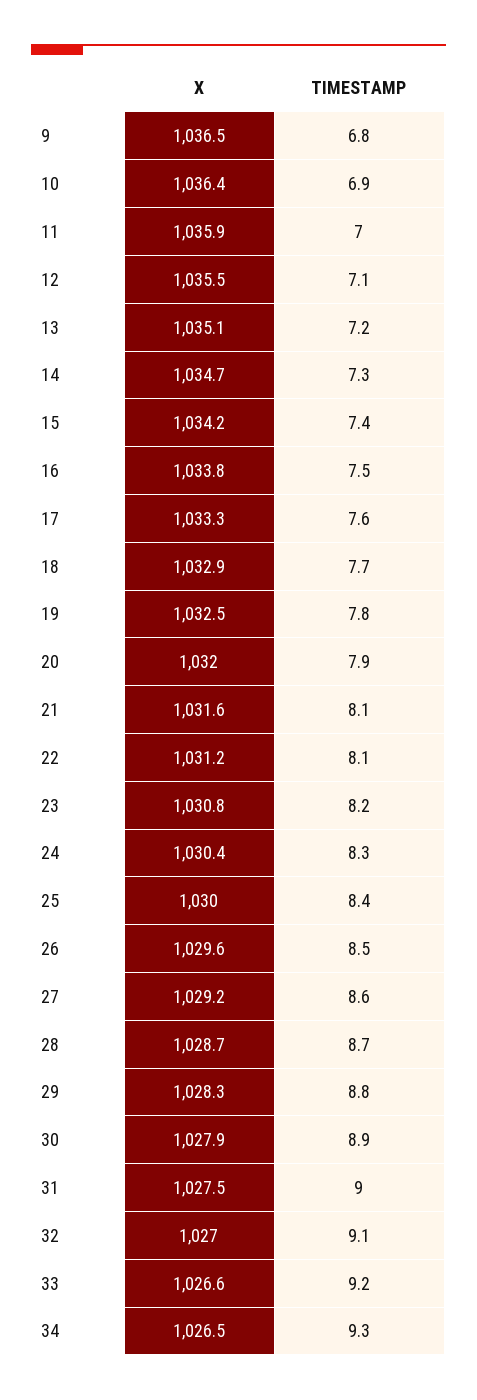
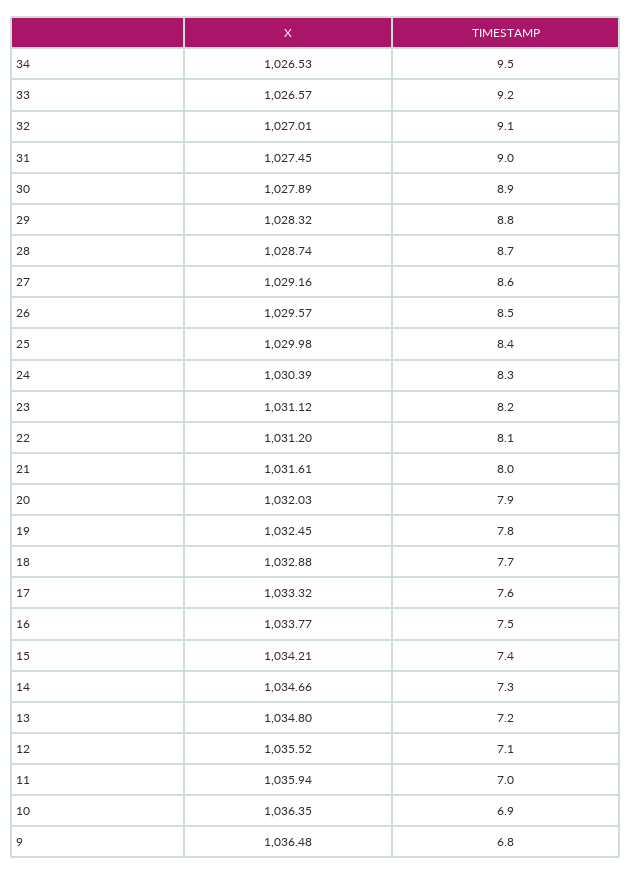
X, 13: 1035.1 -> 1034.8
TIMESTAMP, 21: 8.1 -> 8
X, 23: 1030.8 -> 1031.12
TIMESTAMP, 34: 9.3 -> 9.5

